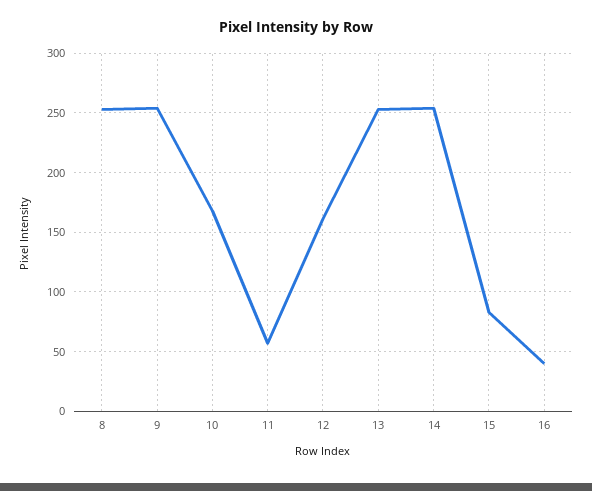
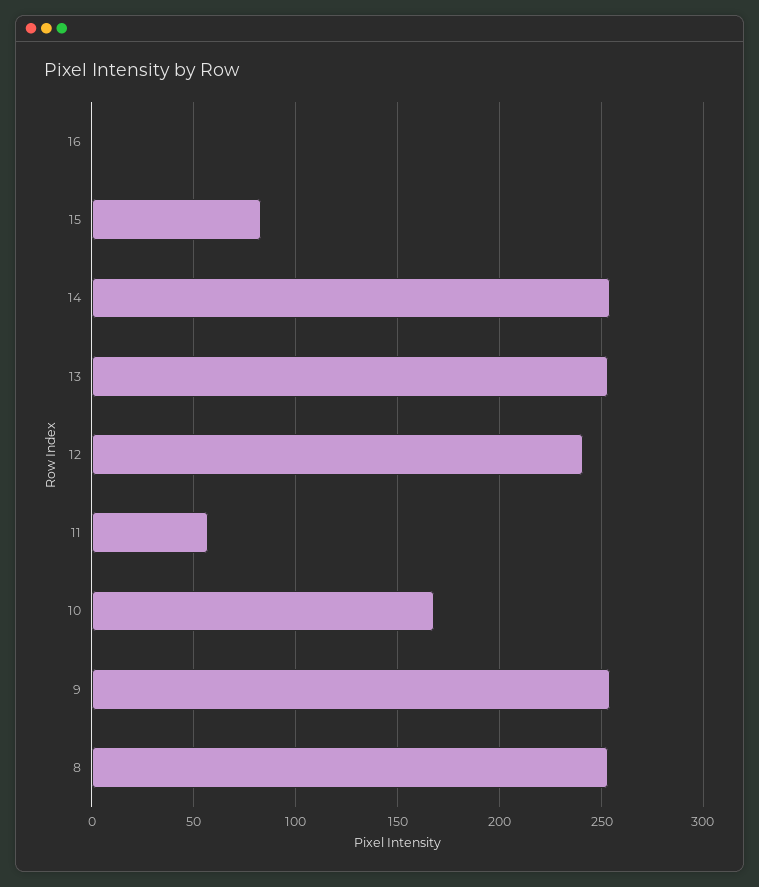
12: 160 -> 240
16: 40 -> 0

